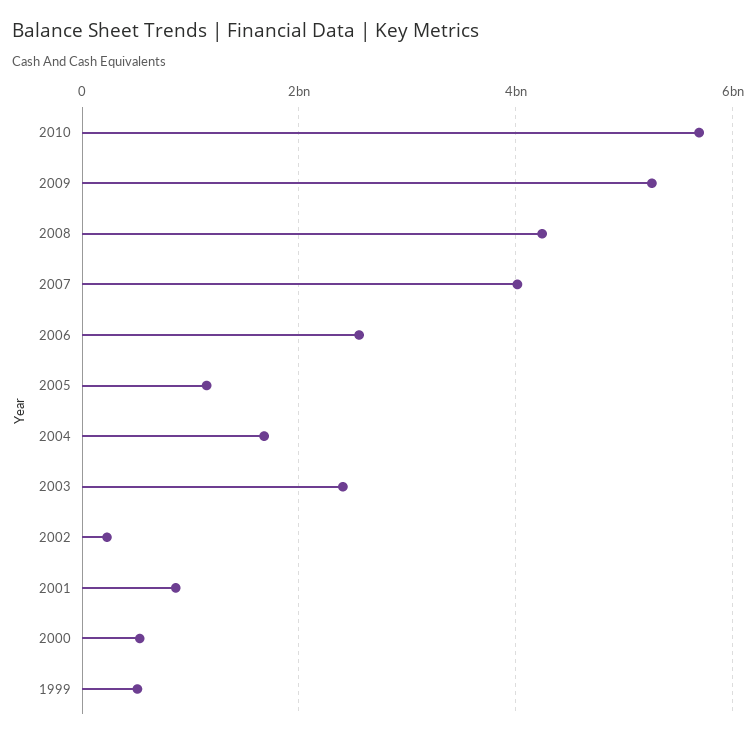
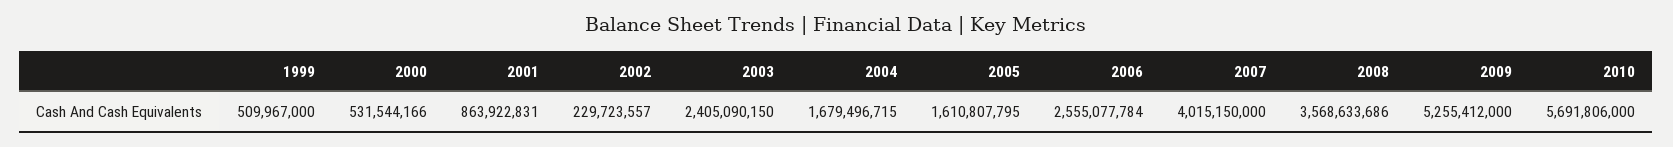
2008: 4200000000 -> 3568633686
2005: 1200000000 -> 1610807795

